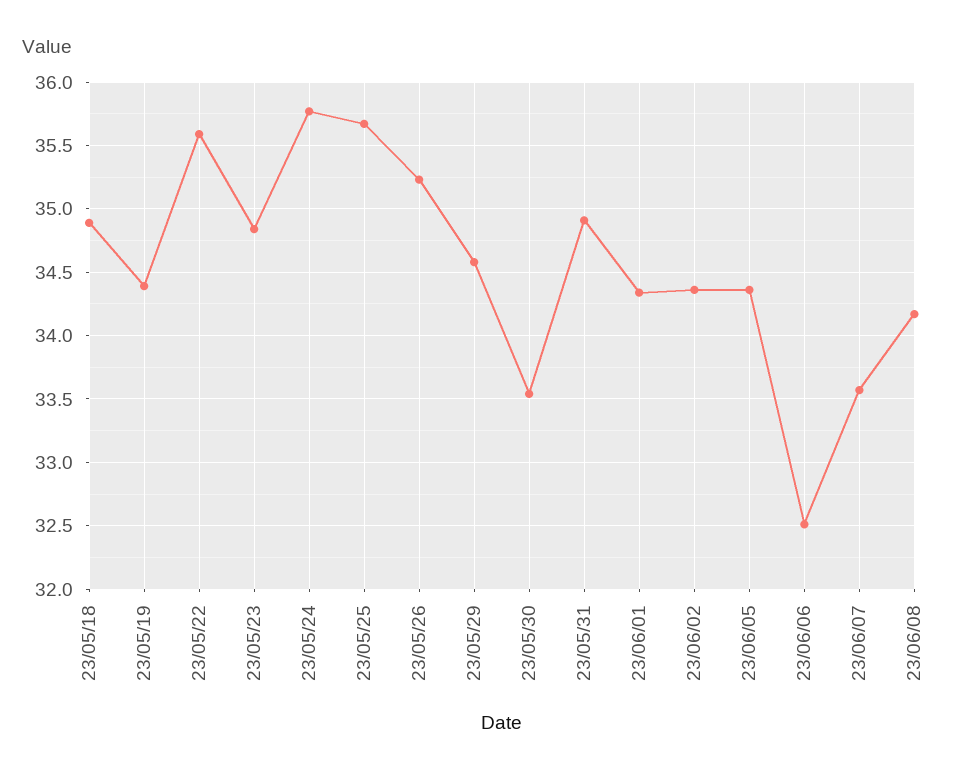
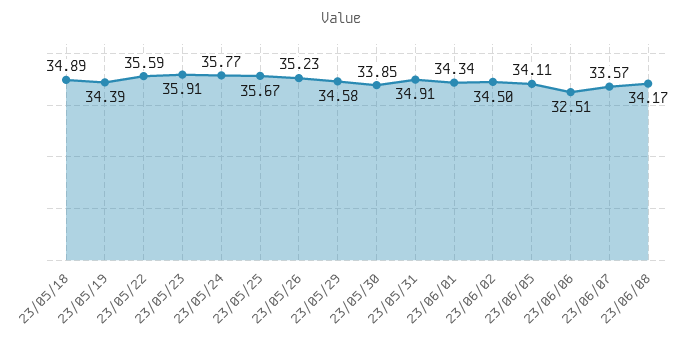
23/05/23: 34.85 -> 35.91
23/05/30: 33.55 -> 33.85
23/06/02: 34.35 -> 34.5
23/06/05: 34.35 -> 34.11

